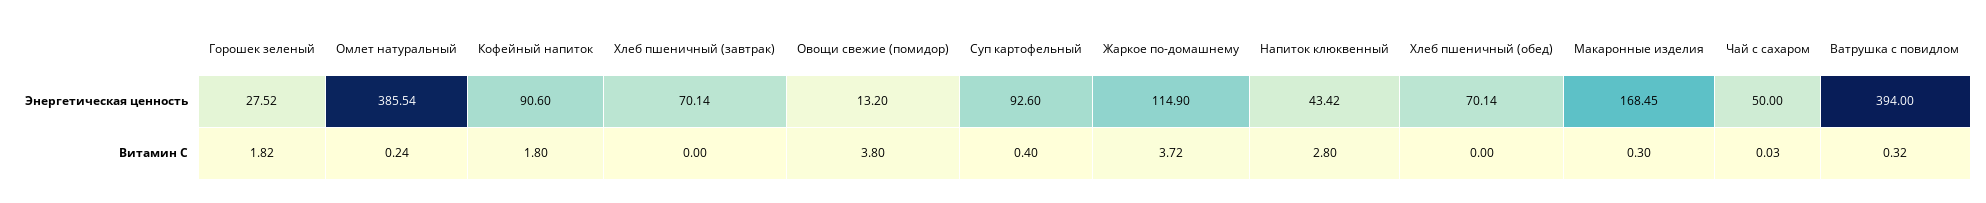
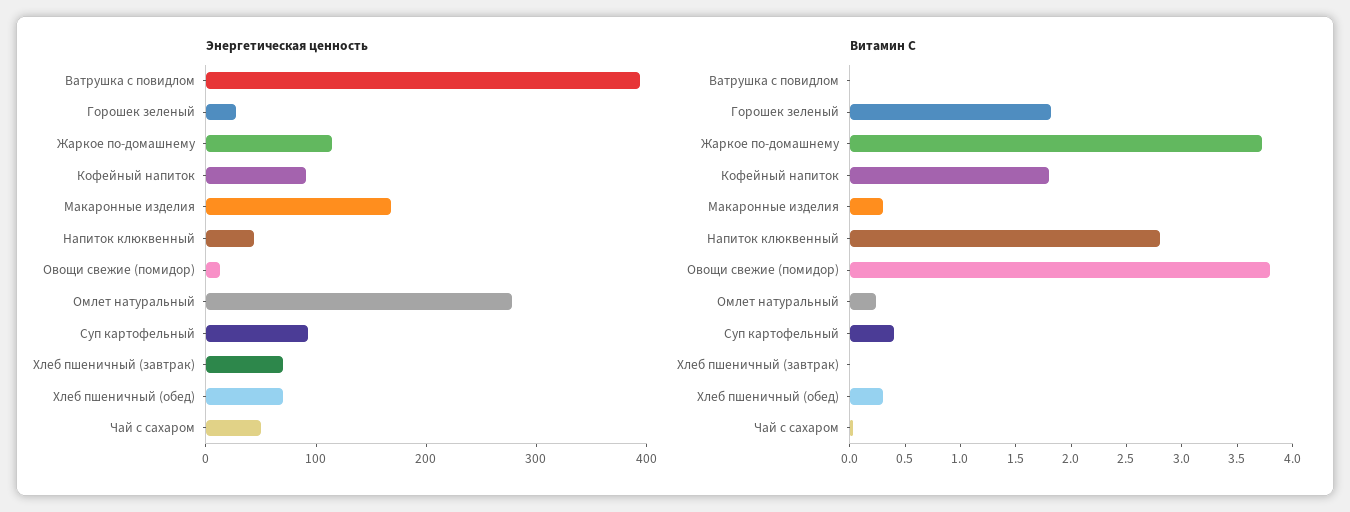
Энергетическая ценность, Омлет натуральный: 385.54 -> 280
Витамин С, Хлеб пшеничный (обед): 0 -> 0.3
Витамин С, Ватрушка с повидлом: 0.32 -> 0

